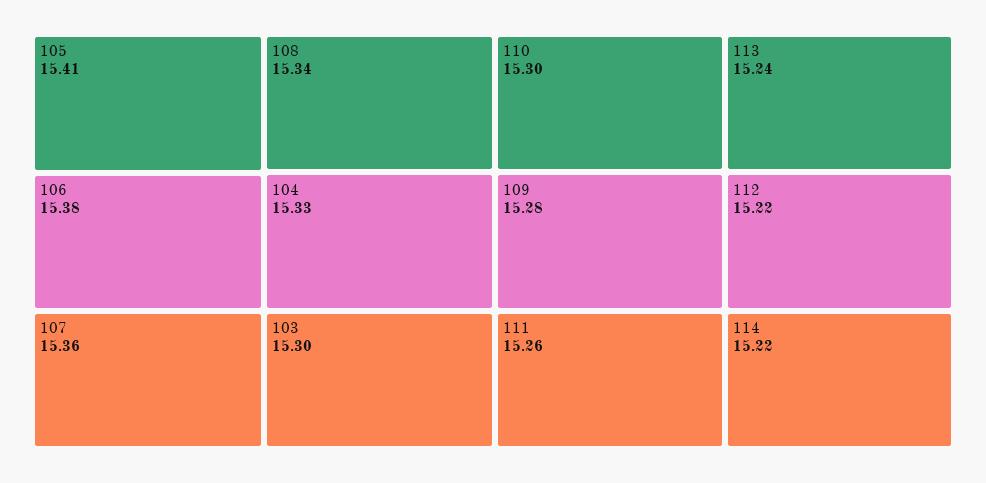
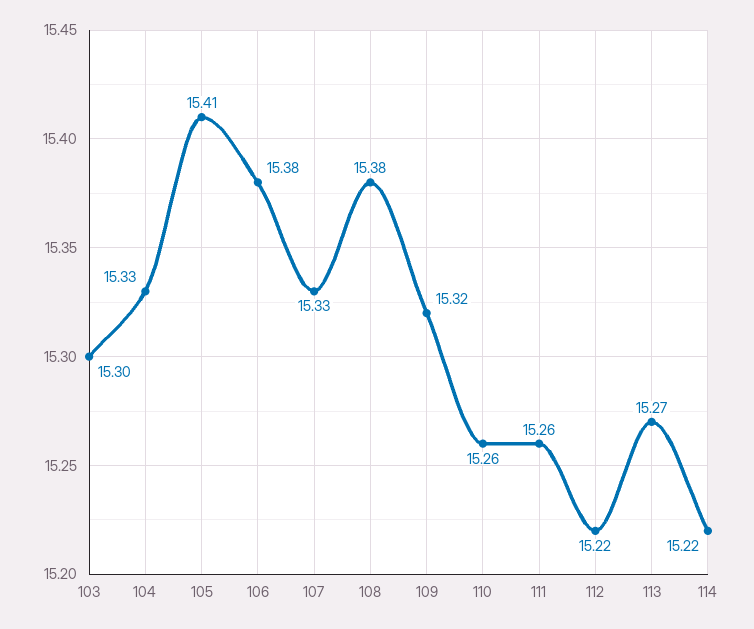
107: 15.36 -> 15.33
108: 15.34 -> 15.38
110: 15.3 -> 15.26
109: 15.28 -> 15.32
113: 15.24 -> 15.27

